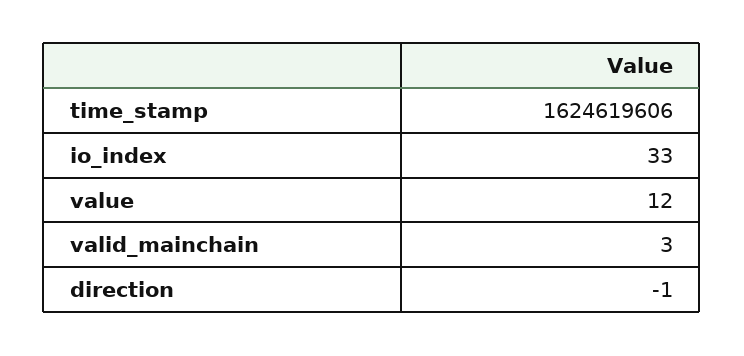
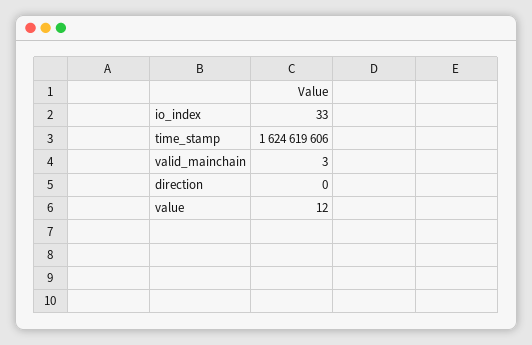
direction: -1 -> 0

